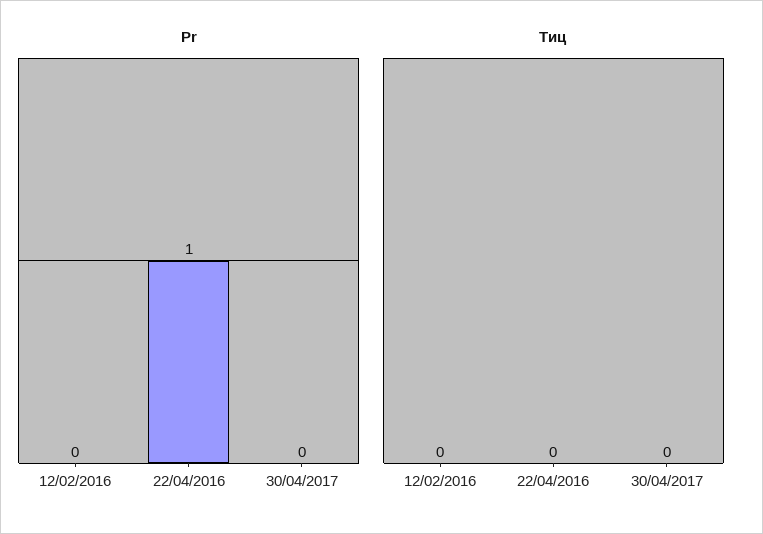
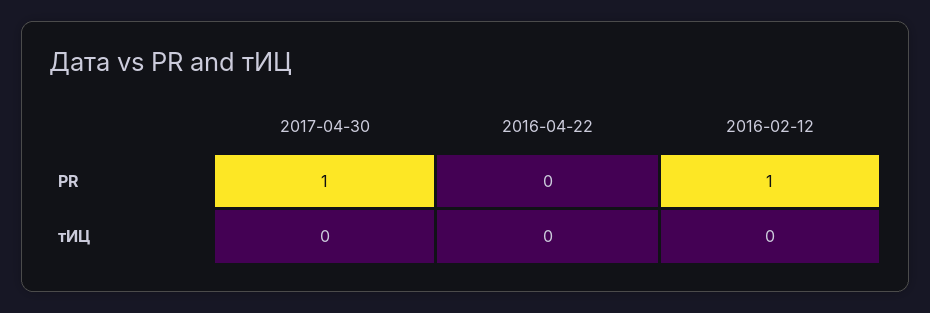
Pr, 12/02/2016: 0 -> 1
Pr, 22/04/2016: 1 -> 0
Pr, 30/04/2017: 0 -> 1

